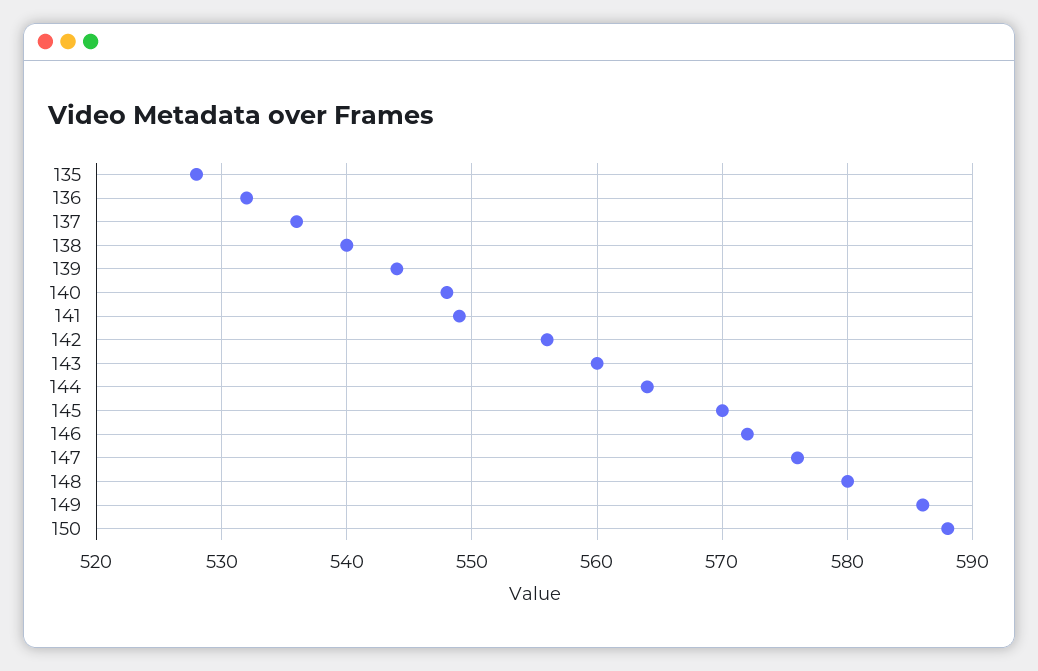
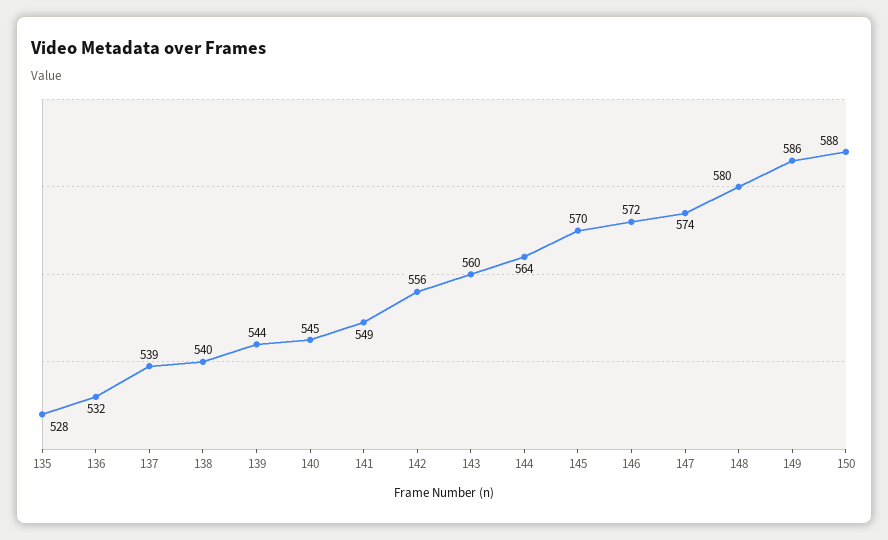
137: 536 -> 539
140: 548 -> 545
147: 576 -> 574

